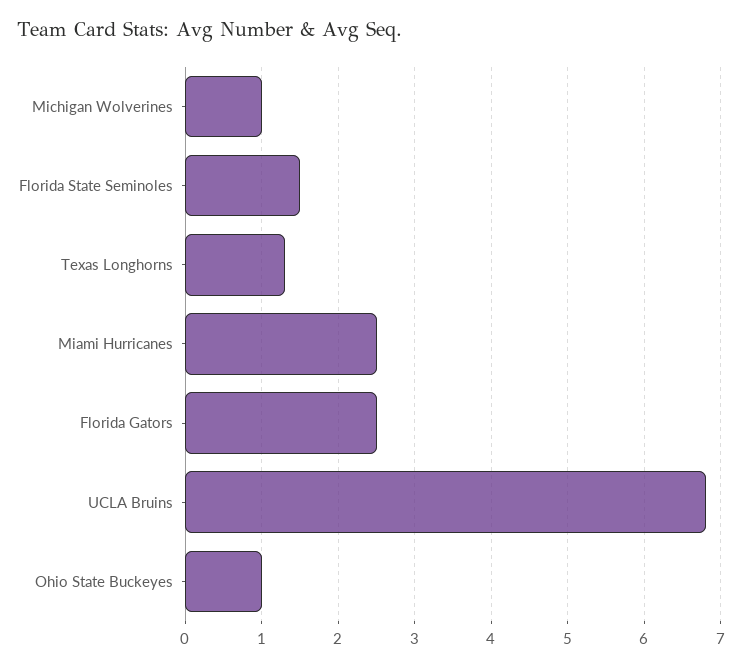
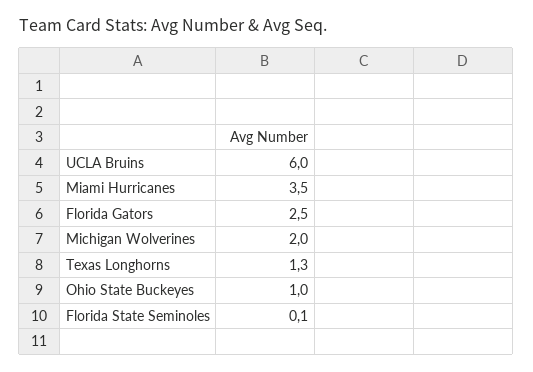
Michigan Wolverines: 1 -> 2
Florida State Seminoles: 1.5 -> 0.1
Miami Hurricanes: 2.5 -> 3.5
UCLA Bruins: 6.8 -> 6

